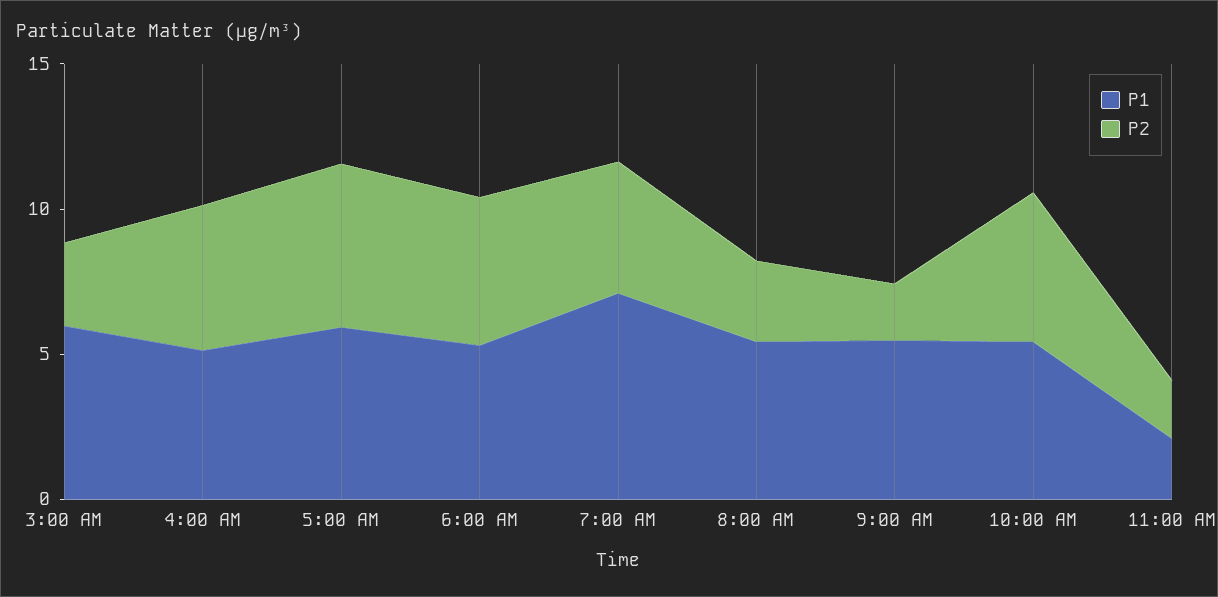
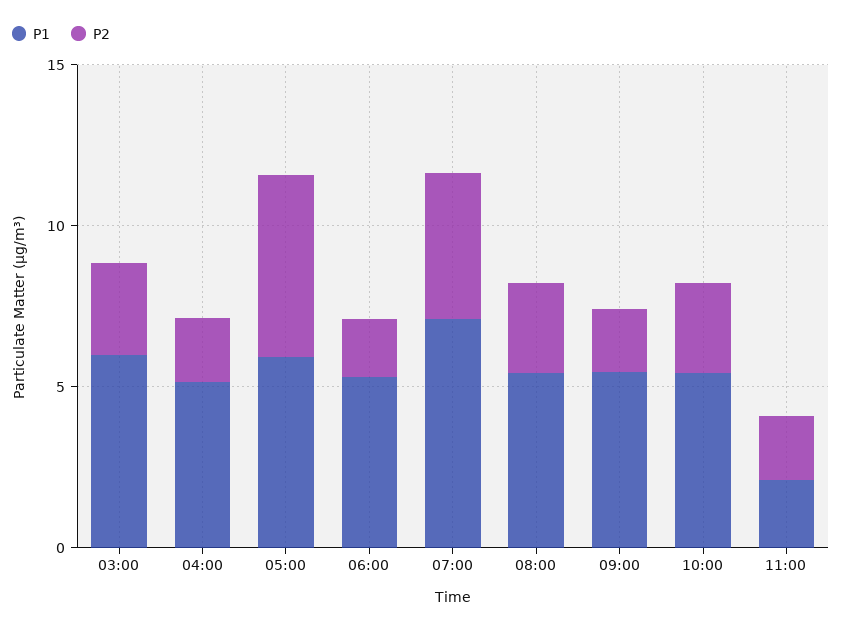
P2, 4:00 AM: 5 -> 2
P2, 6:00 AM: 5 -> 2
P2, 10:00 AM: 5 -> 3

